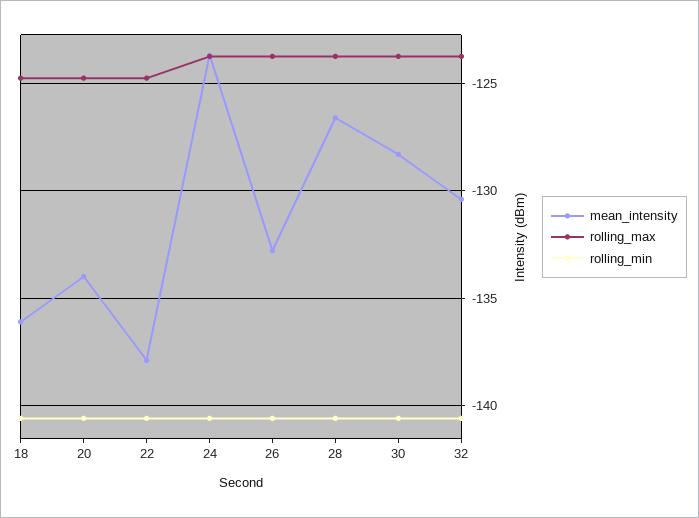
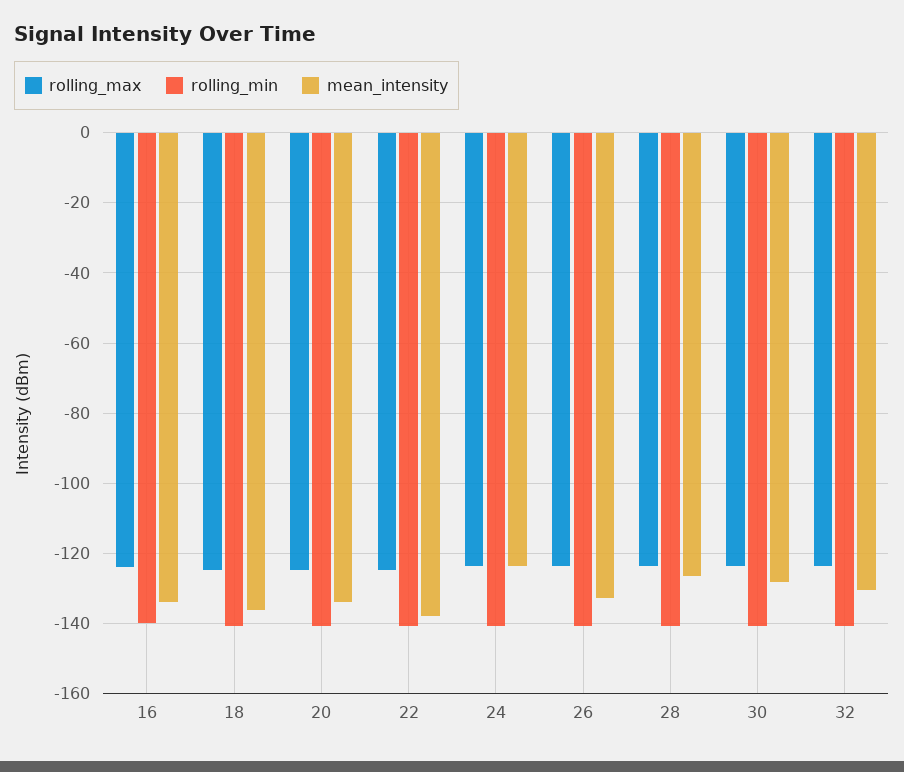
rolling_max, 16: none -> -124
rolling_min, 16: none -> -140
mean_intensity, 16: none -> -134

